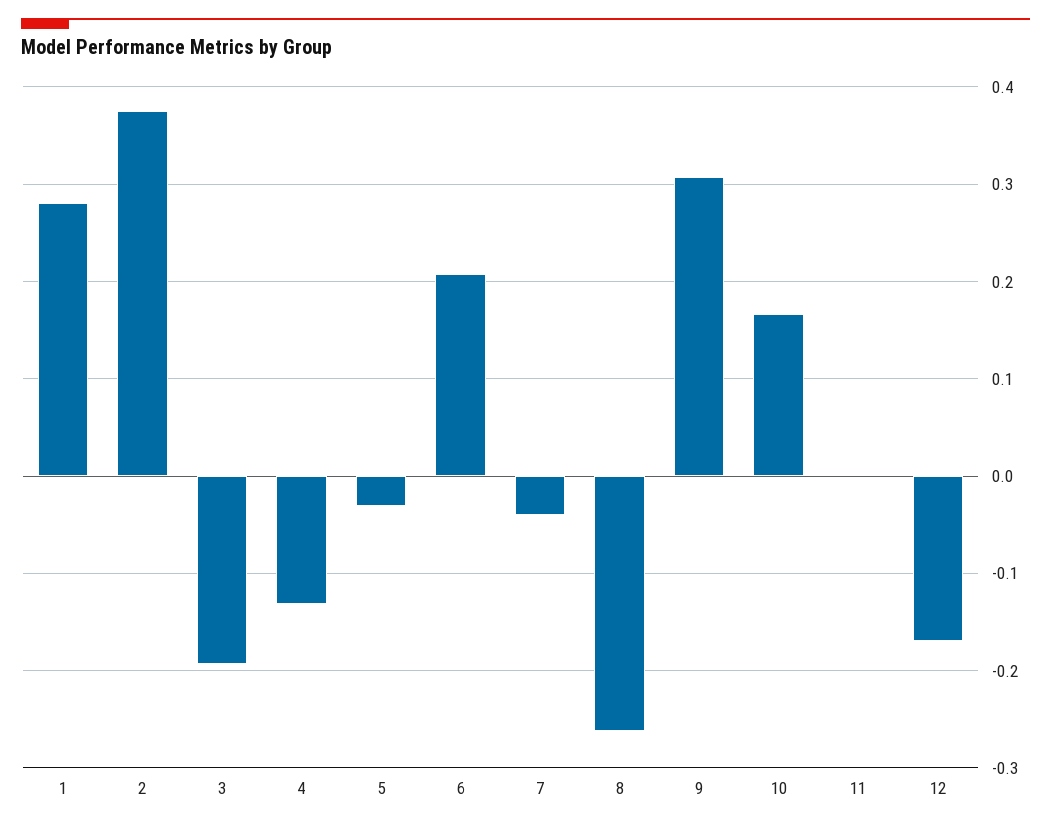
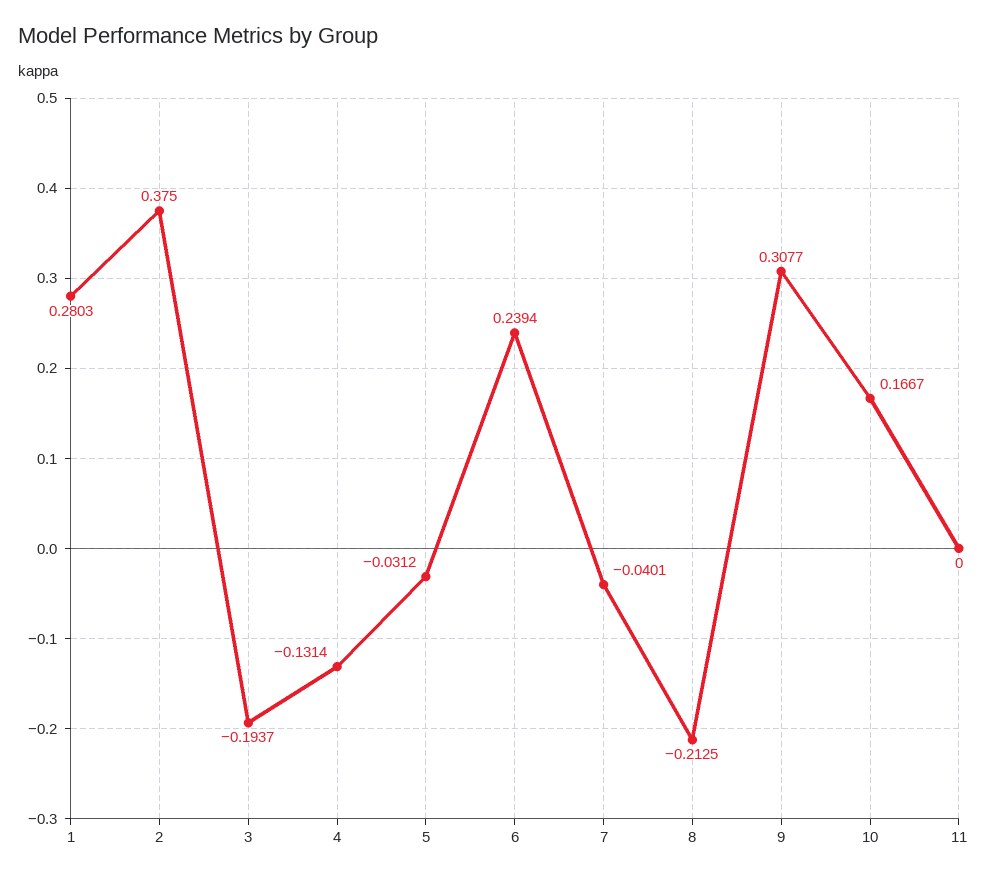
6: 0.21 -> 0.2394
8: -0.26 -> -0.2125
12: -0.17 -> none

